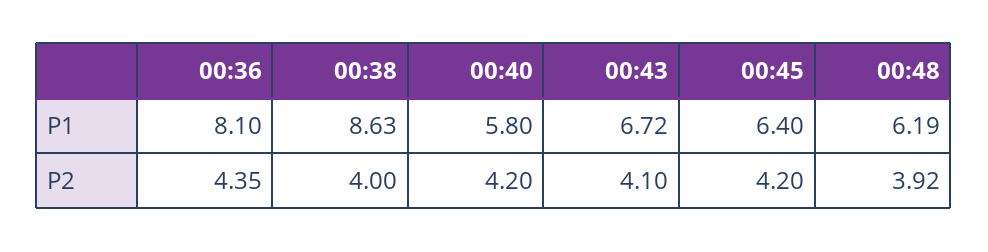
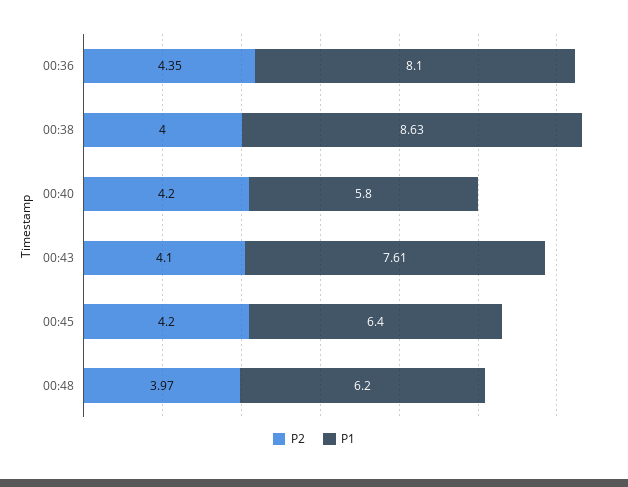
P1, 00:43: 6.72 -> 7.61
P1, 00:48: 6.19 -> 6.2
P2, 00:48: 3.92 -> 3.97

